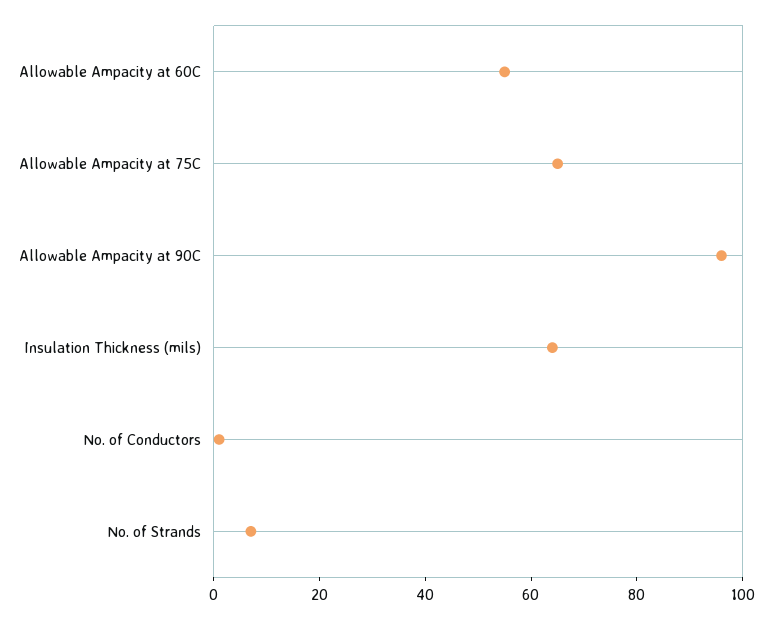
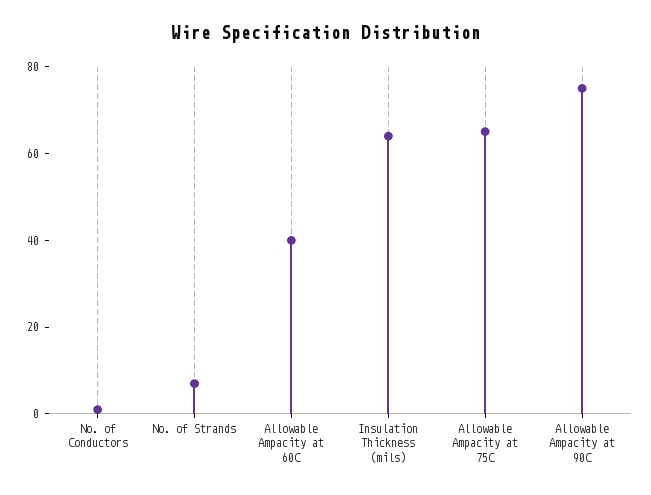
Allowable Ampacity at 60C: 55 -> 40
Allowable Ampacity at 90C: 95 -> 75

